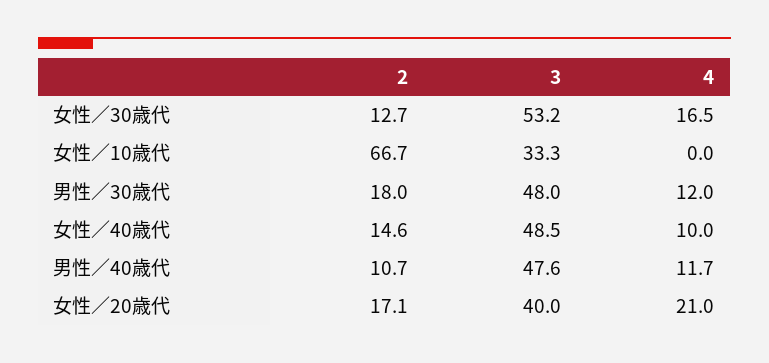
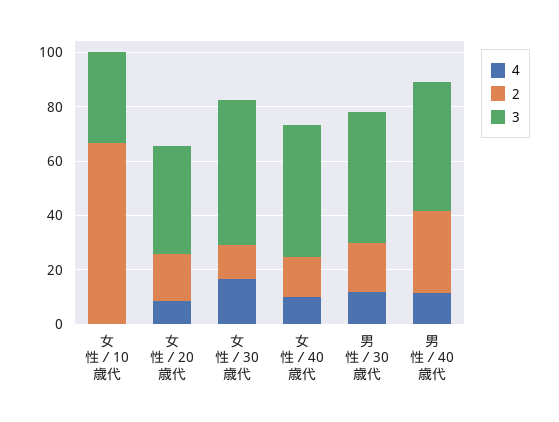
2, 男性／40歳代: 10.7 -> 30
4, 女性／20歳代: 21 -> 10

